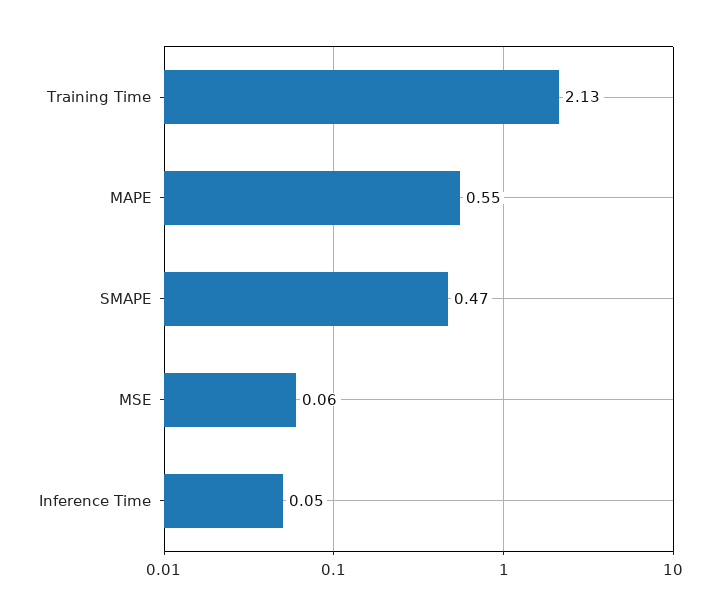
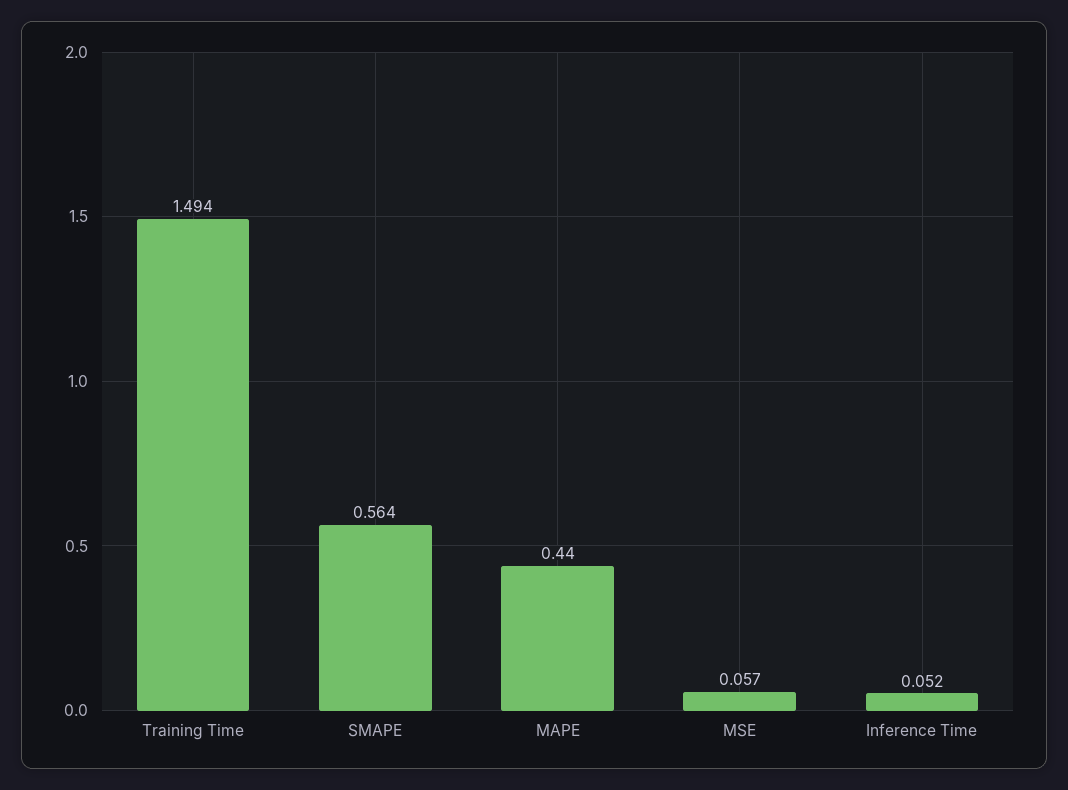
Training Time: 2.13 -> 1.494
MAPE: 0.55 -> 0.44
SMAPE: 0.47 -> 0.564

